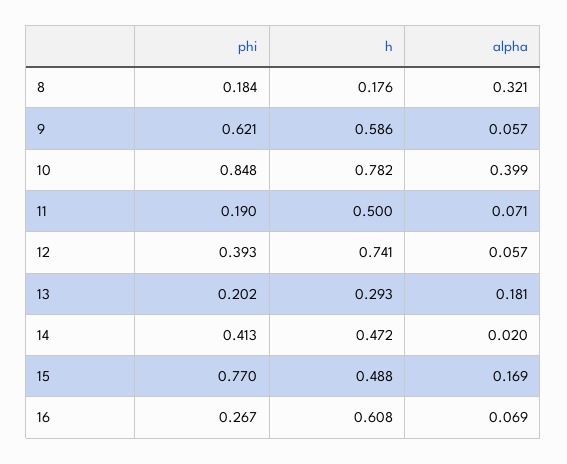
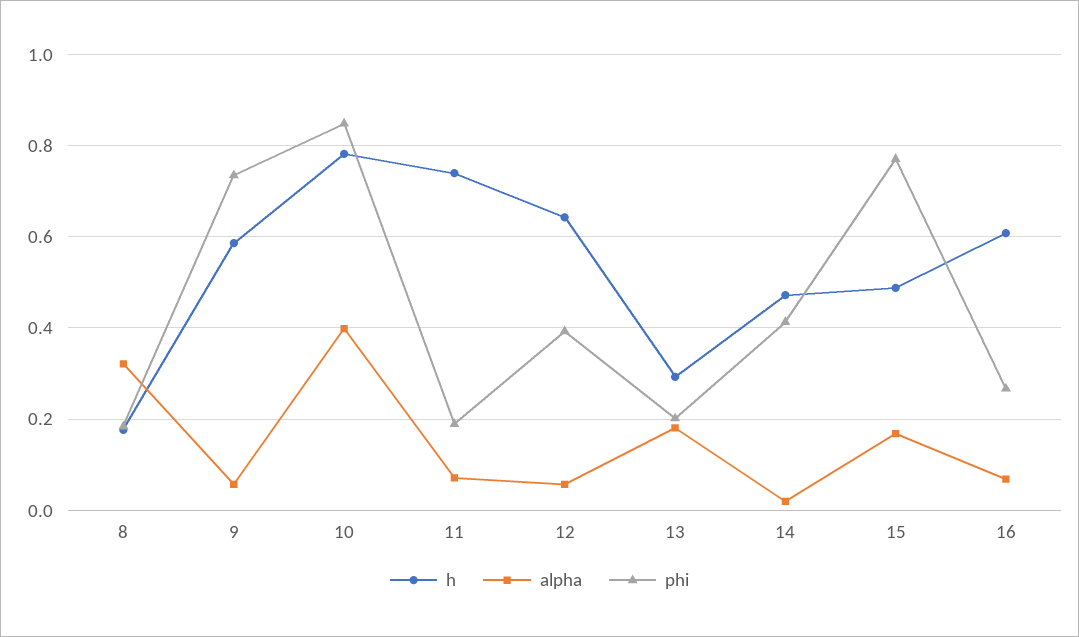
phi, 9: 0.621 -> 0.74
h, 11: 0.5 -> 0.74
h, 12: 0.741 -> 0.64

